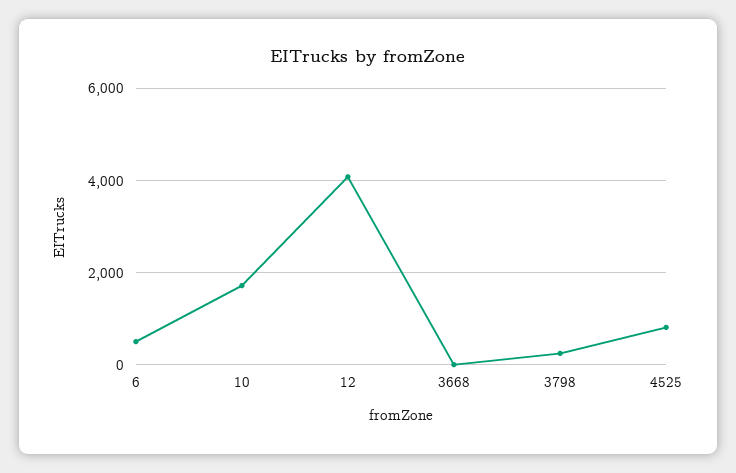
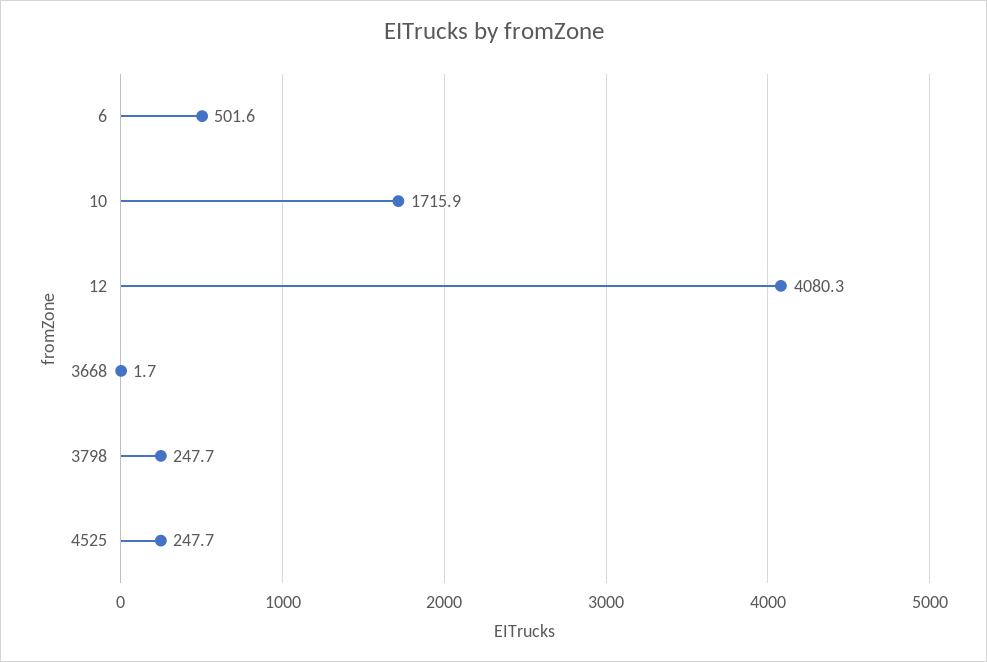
4525: 800 -> 247.7

